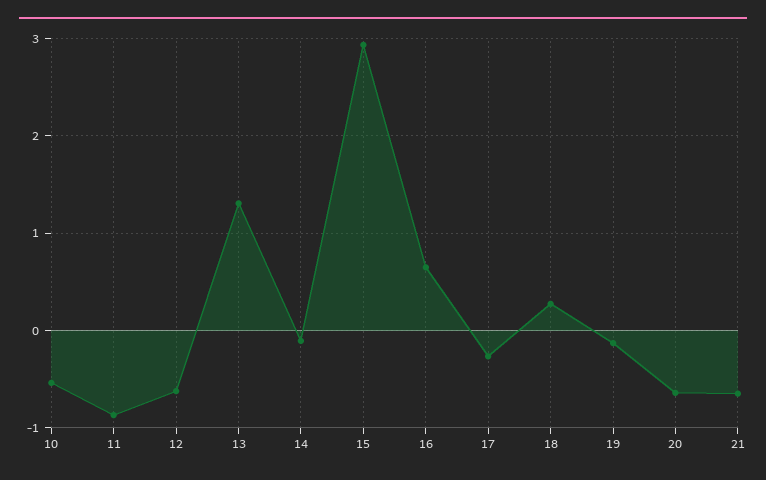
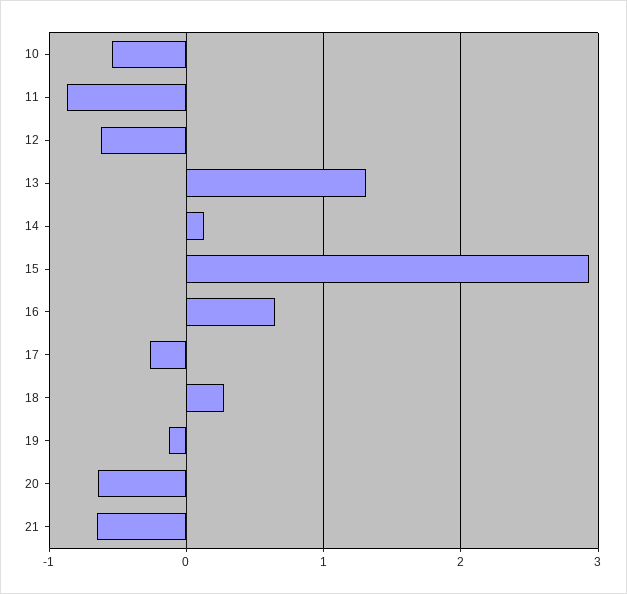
14: -0.1 -> 0.1

